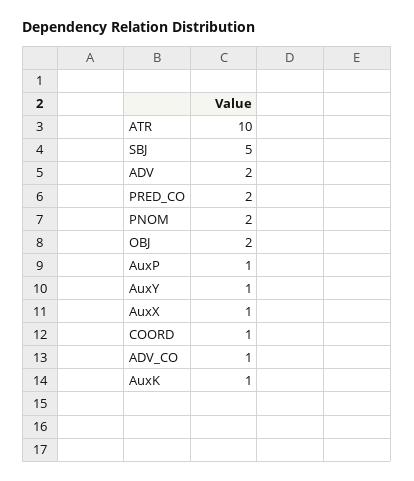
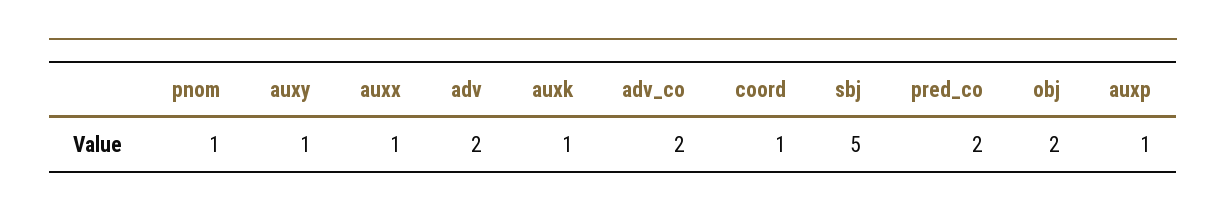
ATR: 10 -> none
PNOM: 2 -> 1
ADV_CO: 1 -> 2

